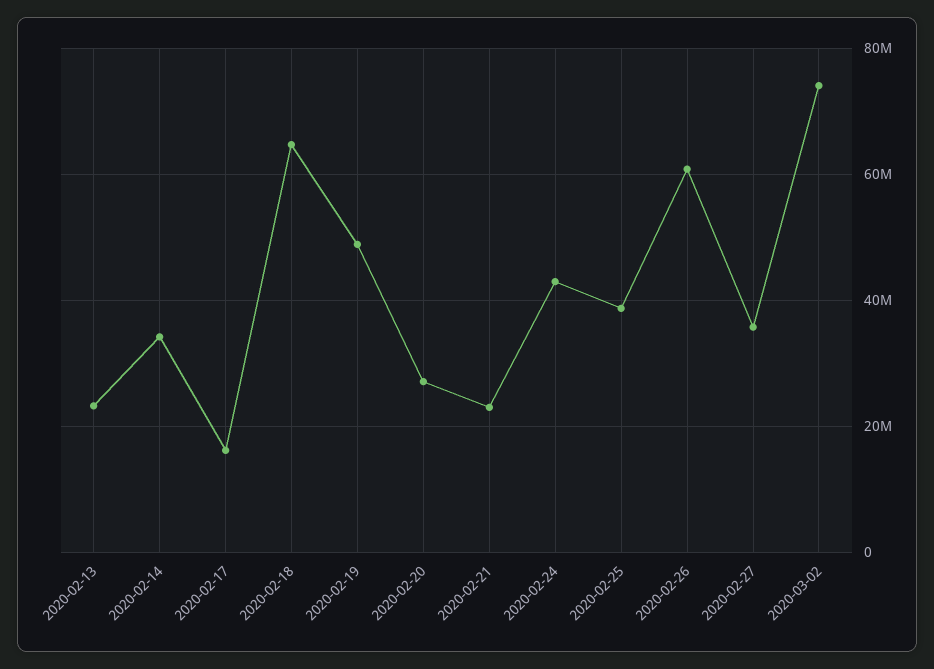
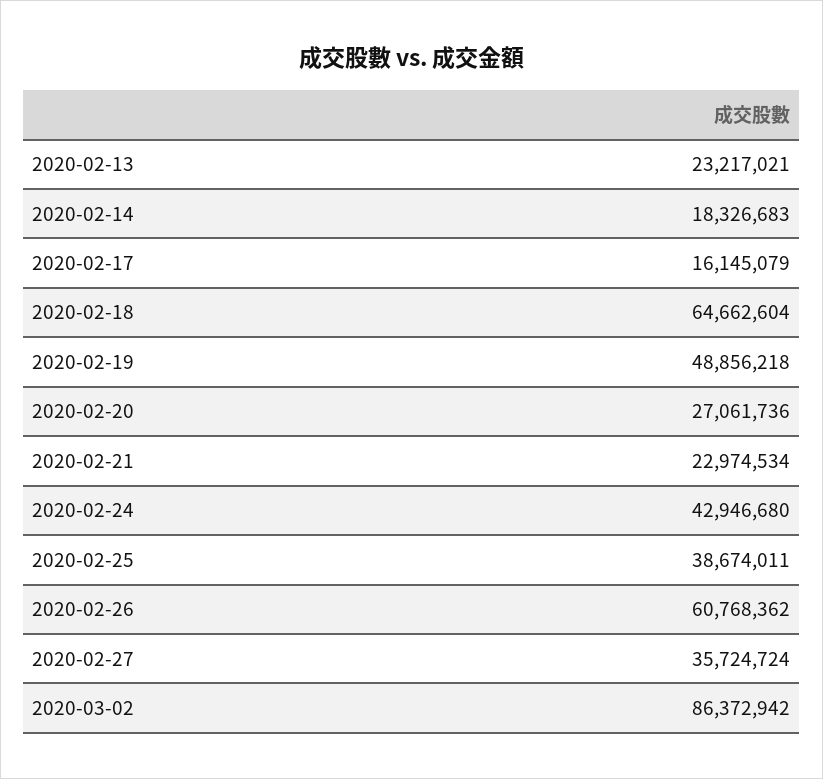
2020-02-14: 34000000 -> 18326683
2020-03-02: 74000000 -> 86372942

